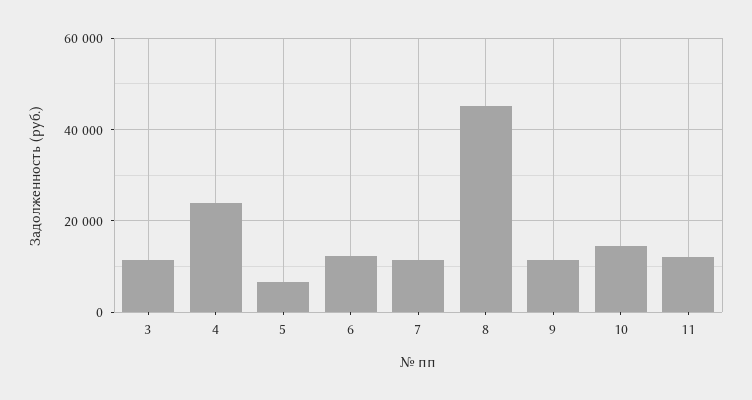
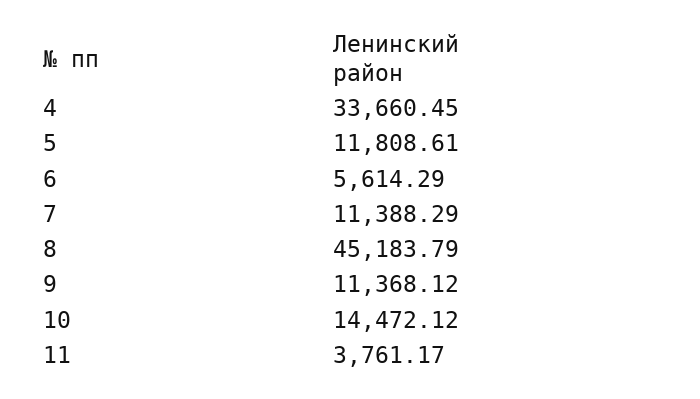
3: 12000 -> none
4: 24000 -> 33660.45
5: 6000 -> 11808.61
6: 12000 -> 5614.29
11: 12000 -> 3761.17

